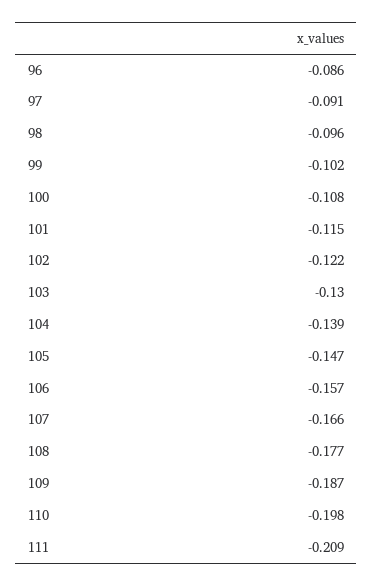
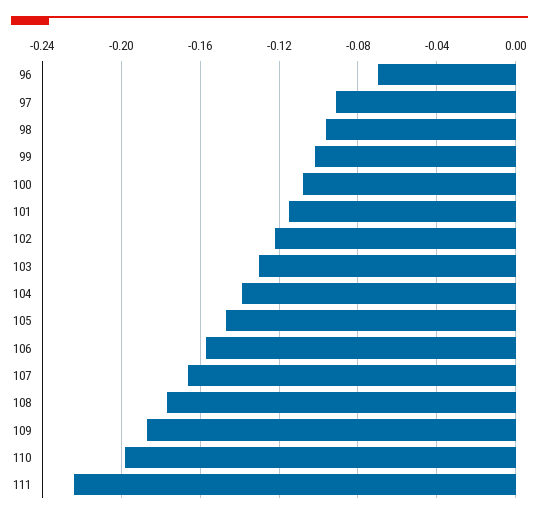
96: -0.086 -> -0.07
111: -0.209 -> -0.225

